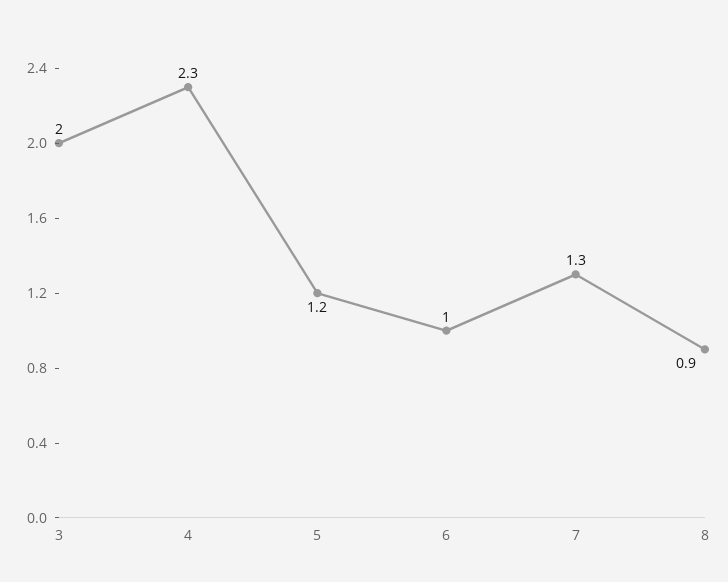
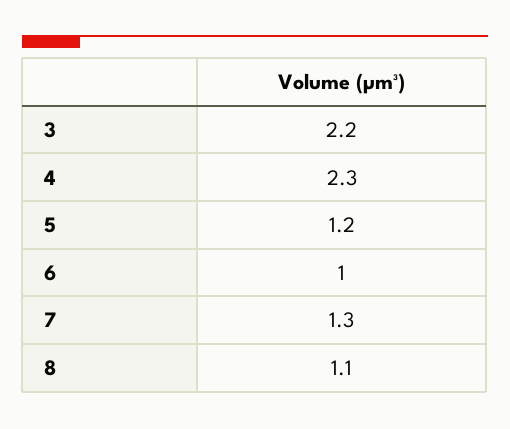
3: 2 -> 2.2
8: 0.9 -> 1.1

